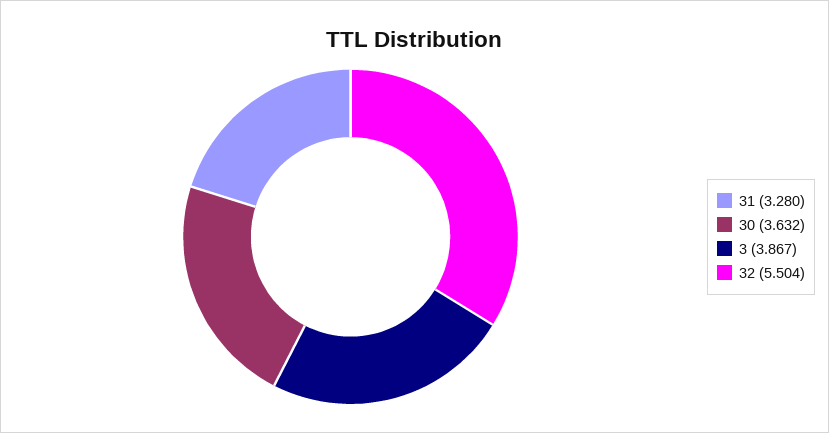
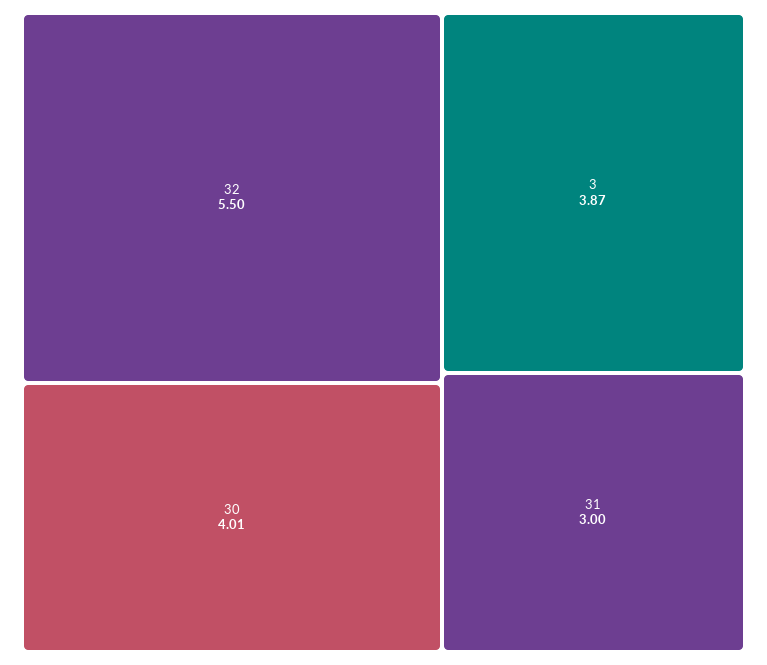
31: 3.28 -> 3
30: 3.632 -> 4.01

